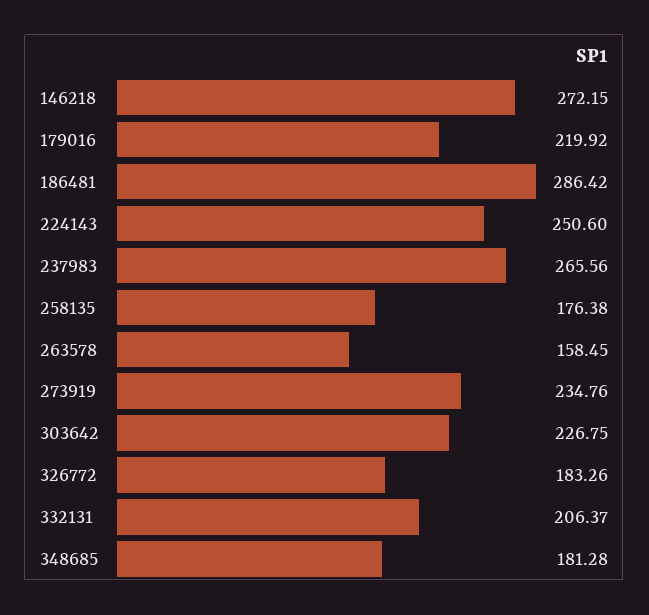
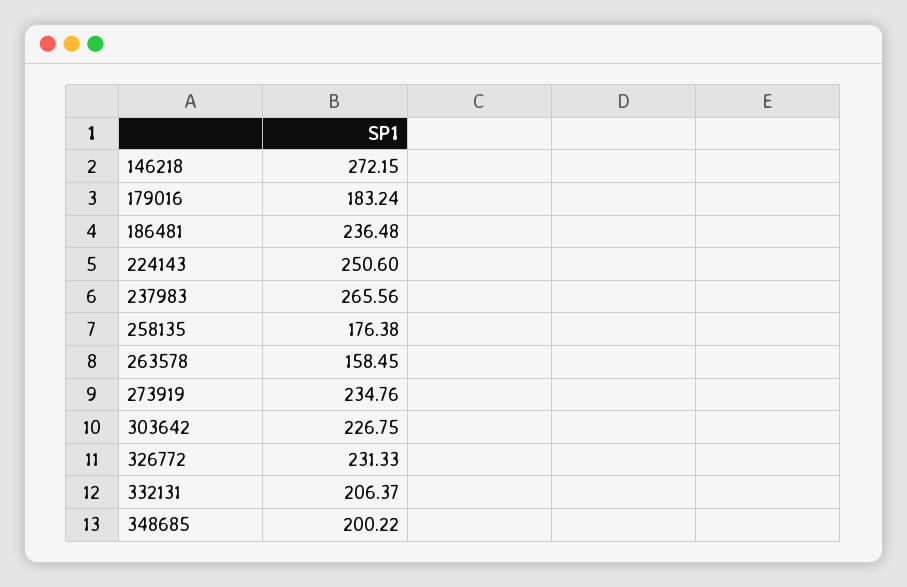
179016: 219.92 -> 183.24
186481: 286.42 -> 236.48
326772: 183.26 -> 231.33
348685: 181.28 -> 200.22

